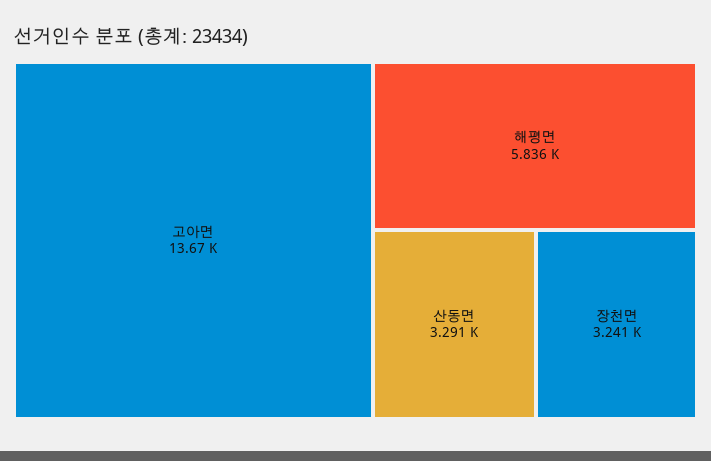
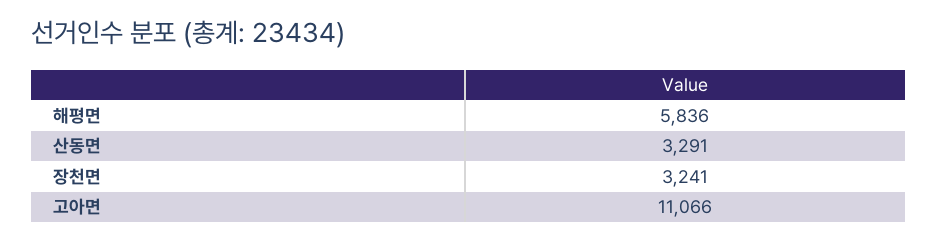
고아면: 13670 -> 11066

